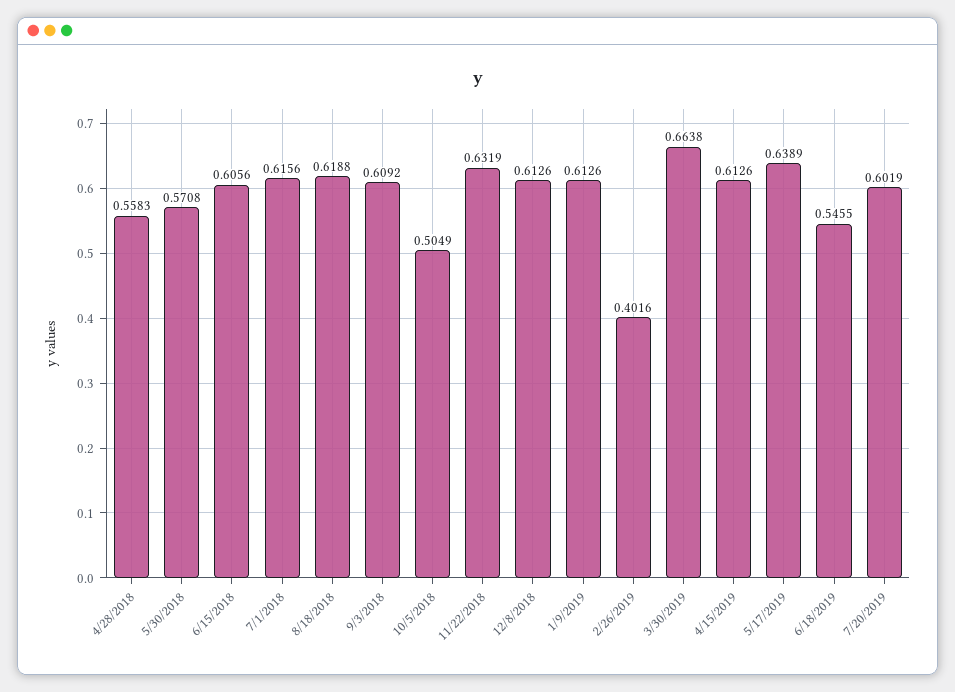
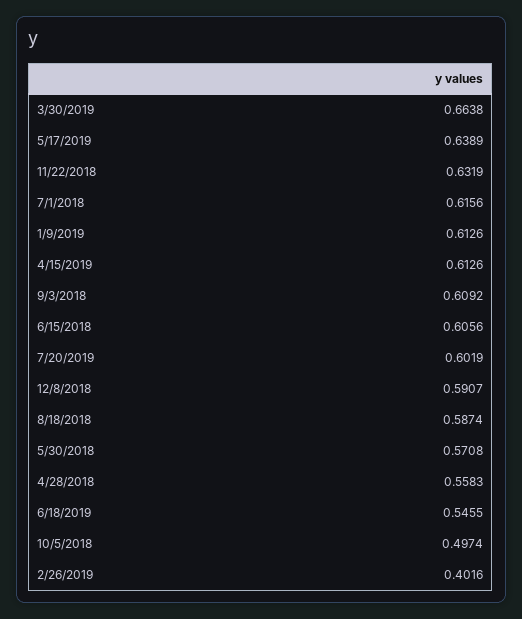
8/18/2018: 0.6188 -> 0.5874
10/5/2018: 0.5049 -> 0.4974
12/8/2018: 0.6126 -> 0.5907

